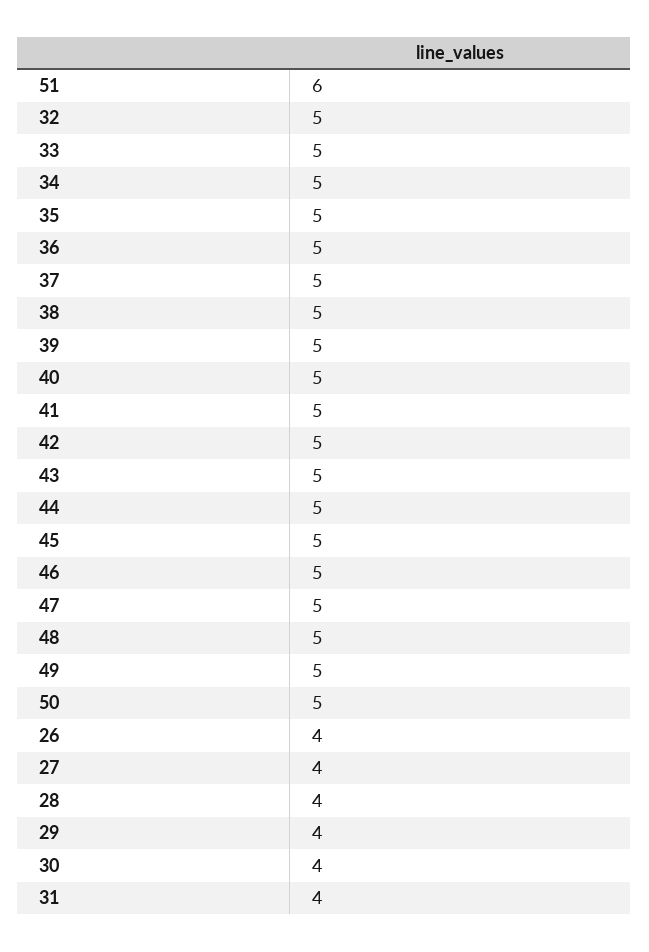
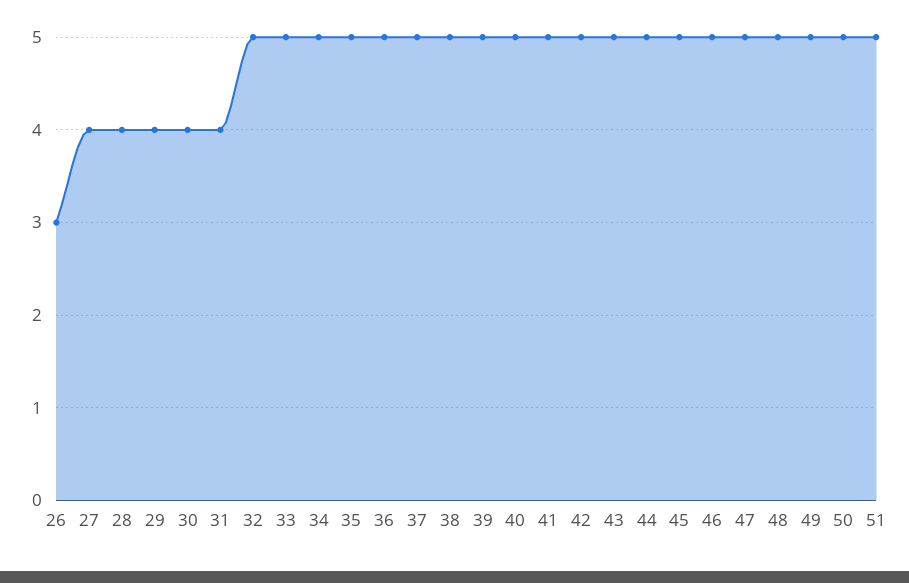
51: 6 -> 5
26: 4 -> 3

